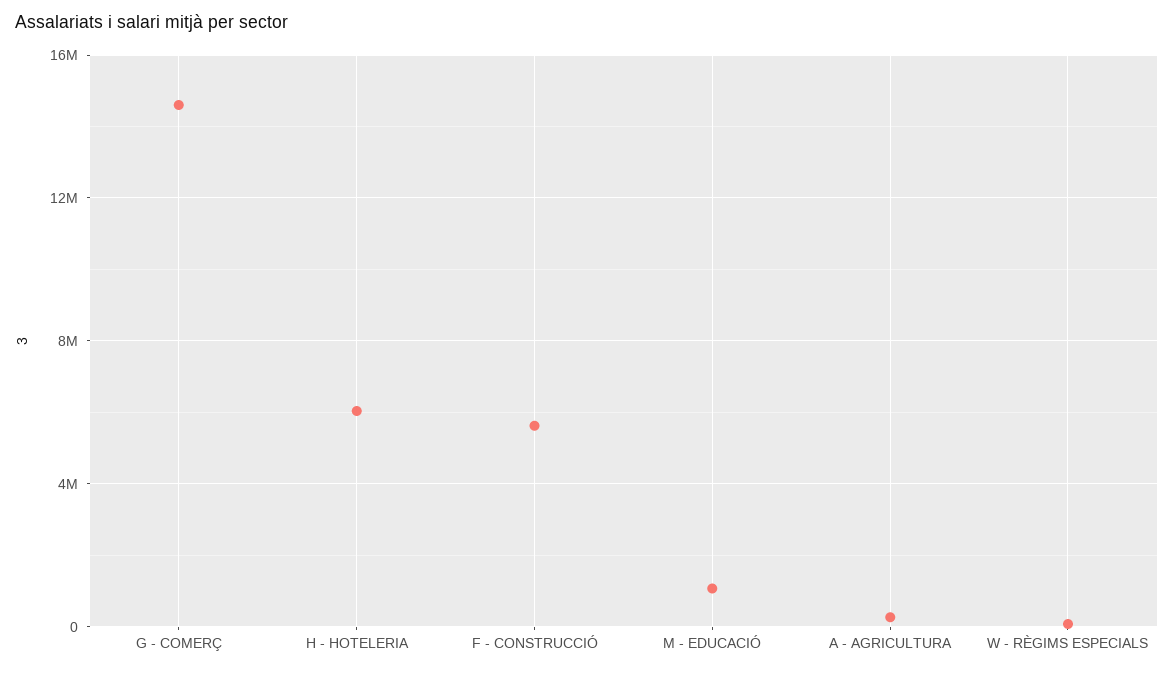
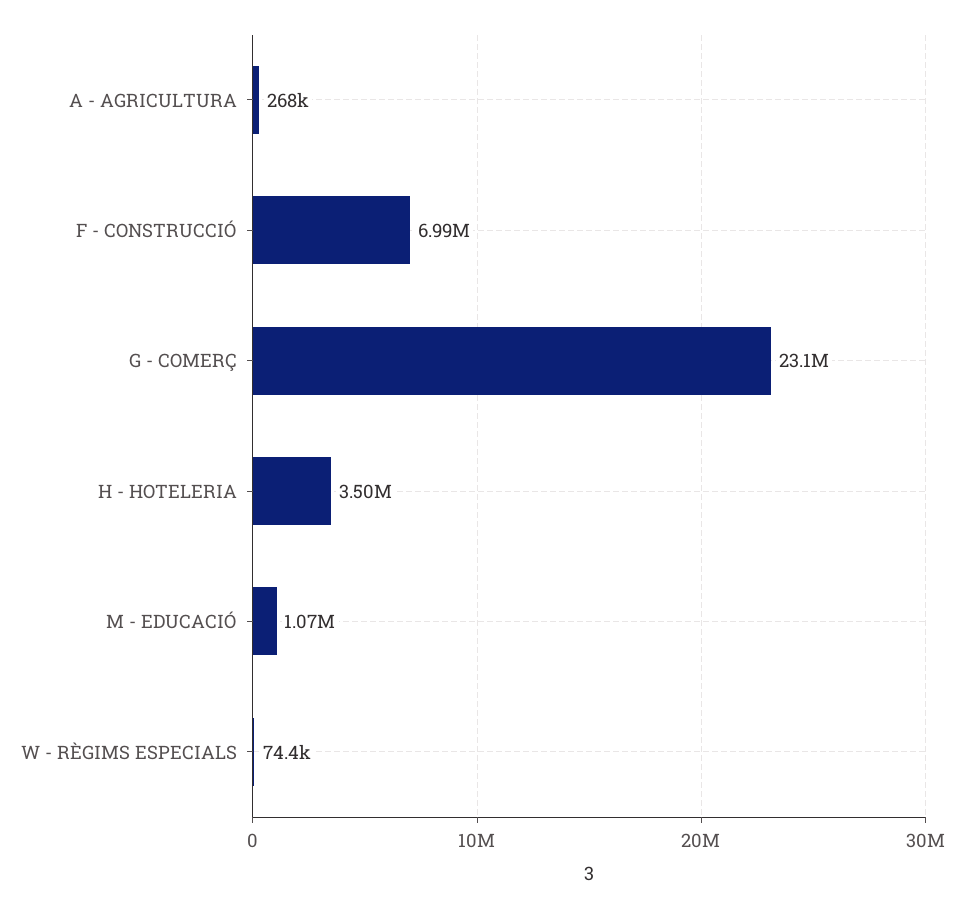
G - COMERÇ: 14500000 -> 23100000
H - HOTELERIA: 6000000 -> 3500000
F - CONSTRUCCIÓ: 5500000 -> 6990000

